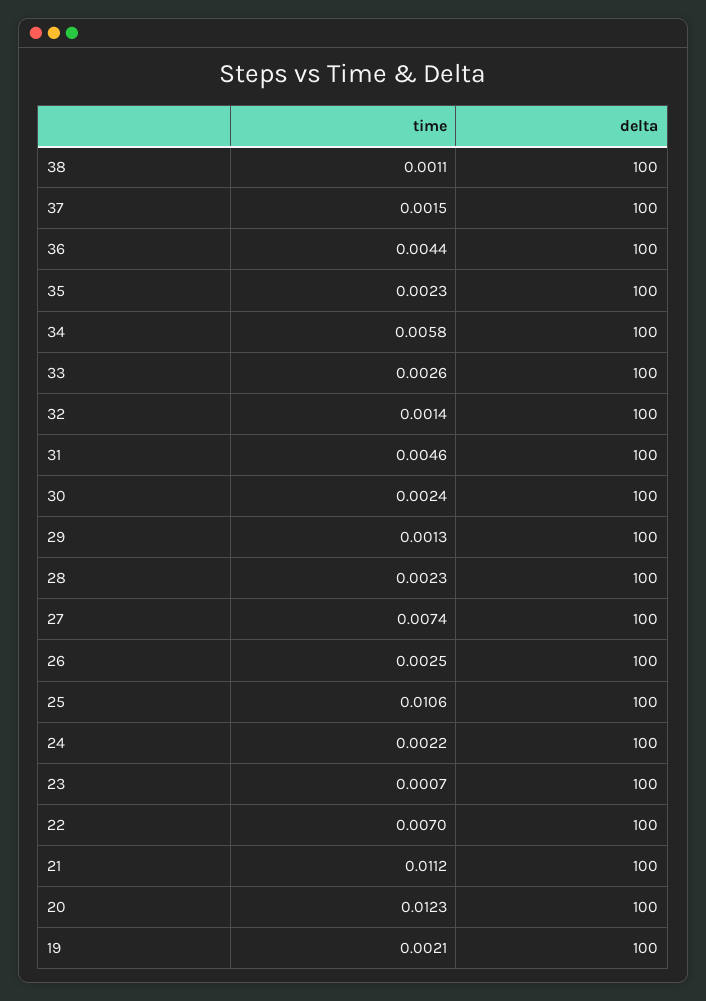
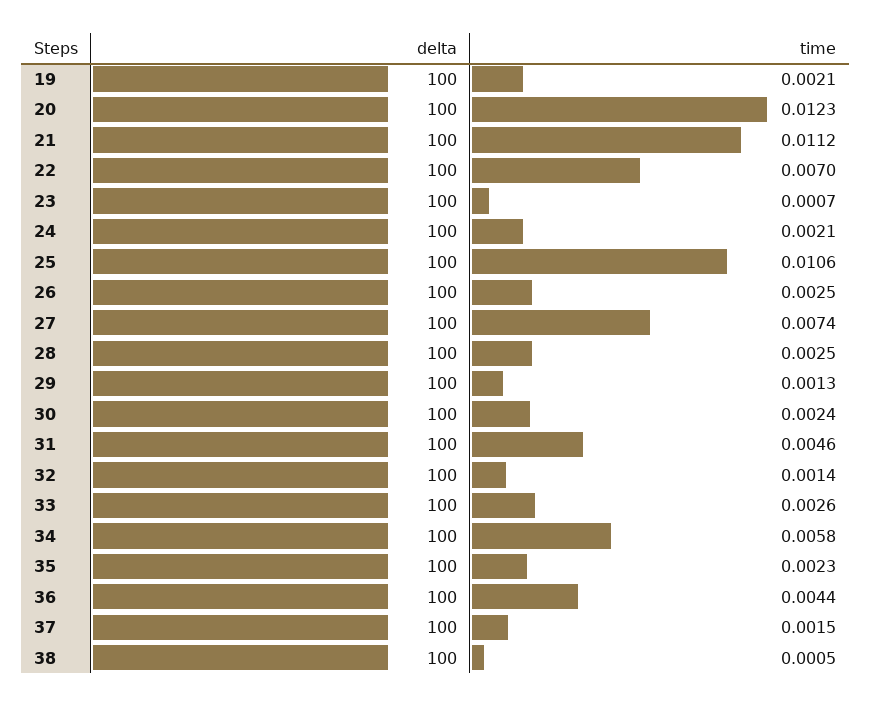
time, 38: 0.0011 -> 0.0005
time, 28: 0.0023 -> 0.0025
time, 24: 0.0022 -> 0.0021

